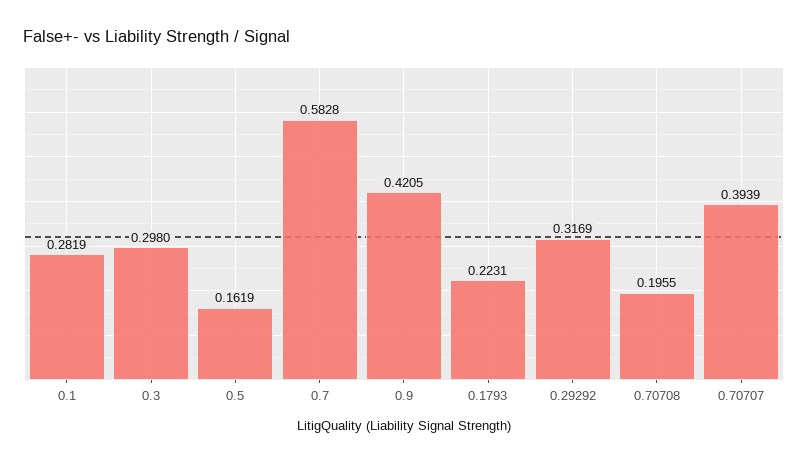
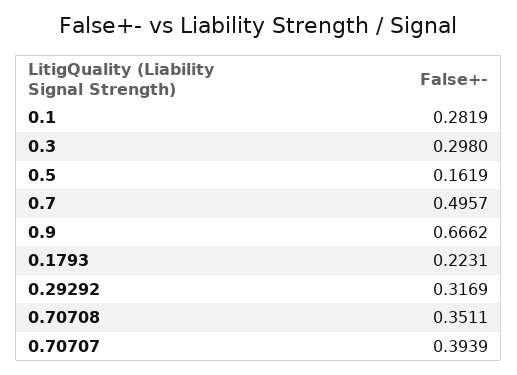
0.7: 0.5828 -> 0.4957
0.9: 0.4205 -> 0.6662
0.70708: 0.1955 -> 0.3511

